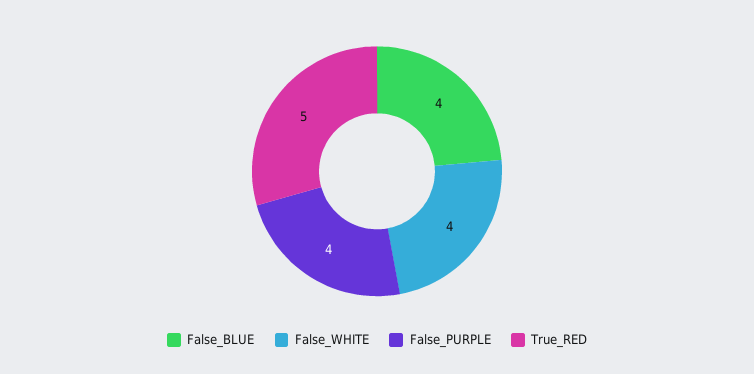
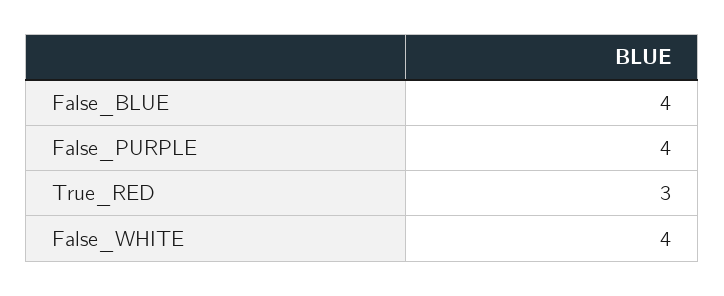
True_RED: 5 -> 3

